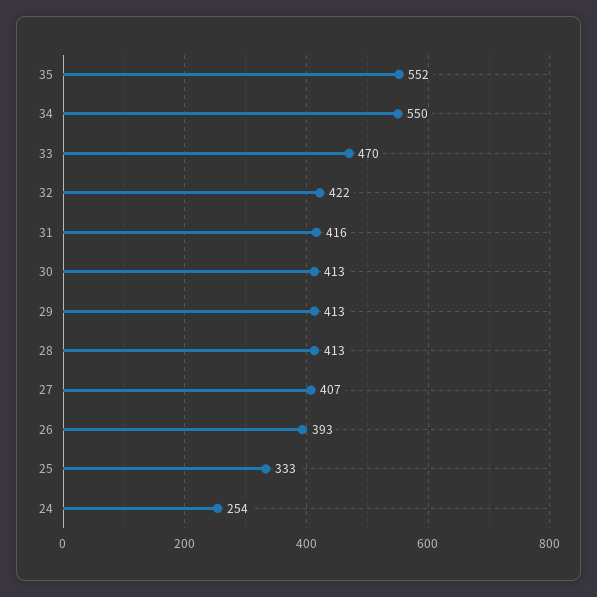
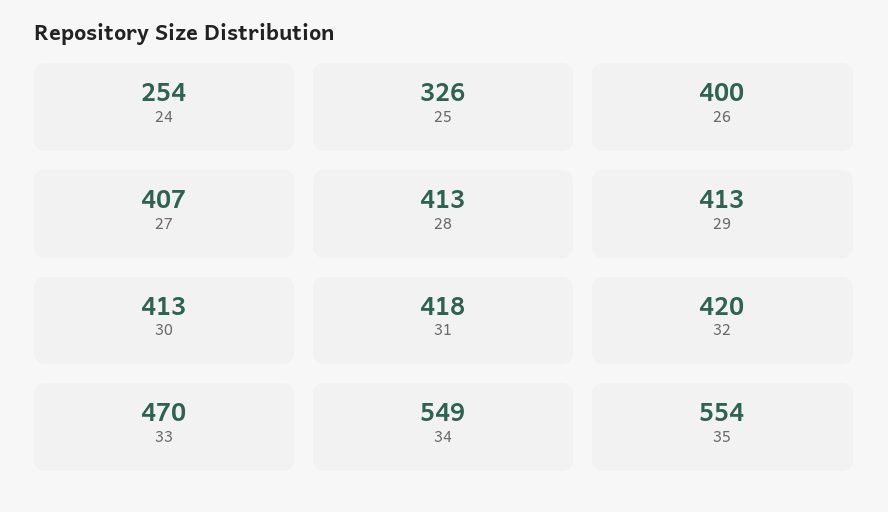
35: 552 -> 554
34: 550 -> 549
32: 422 -> 420
31: 416 -> 418
26: 393 -> 400
25: 333 -> 326

